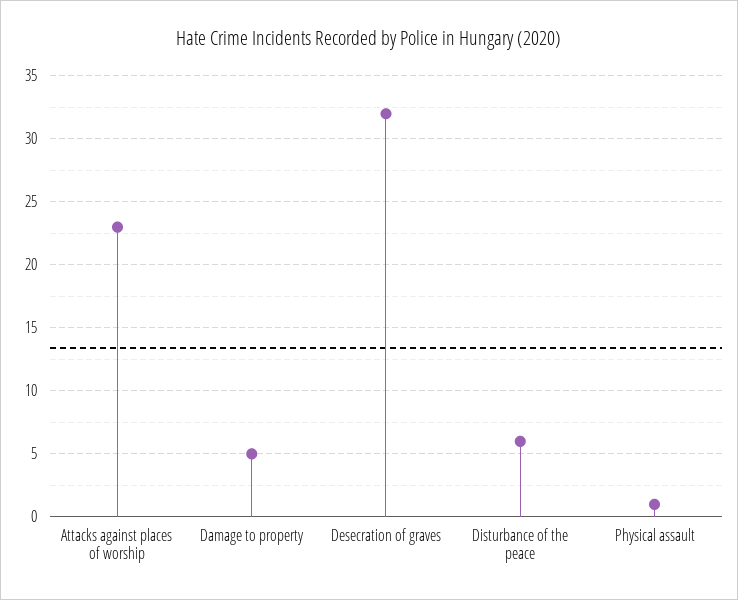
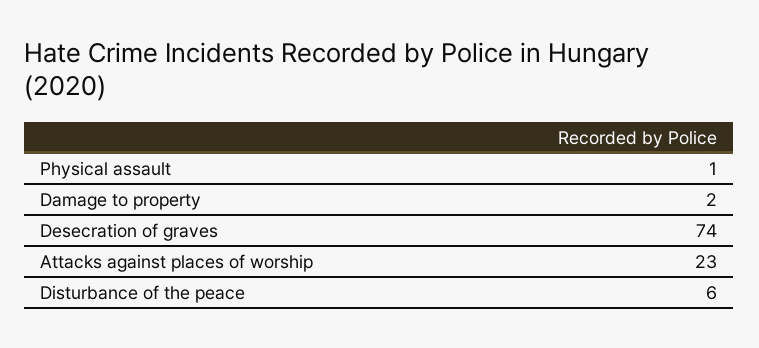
Damage to property: 5 -> 2
Desecration of graves: 32 -> 74

